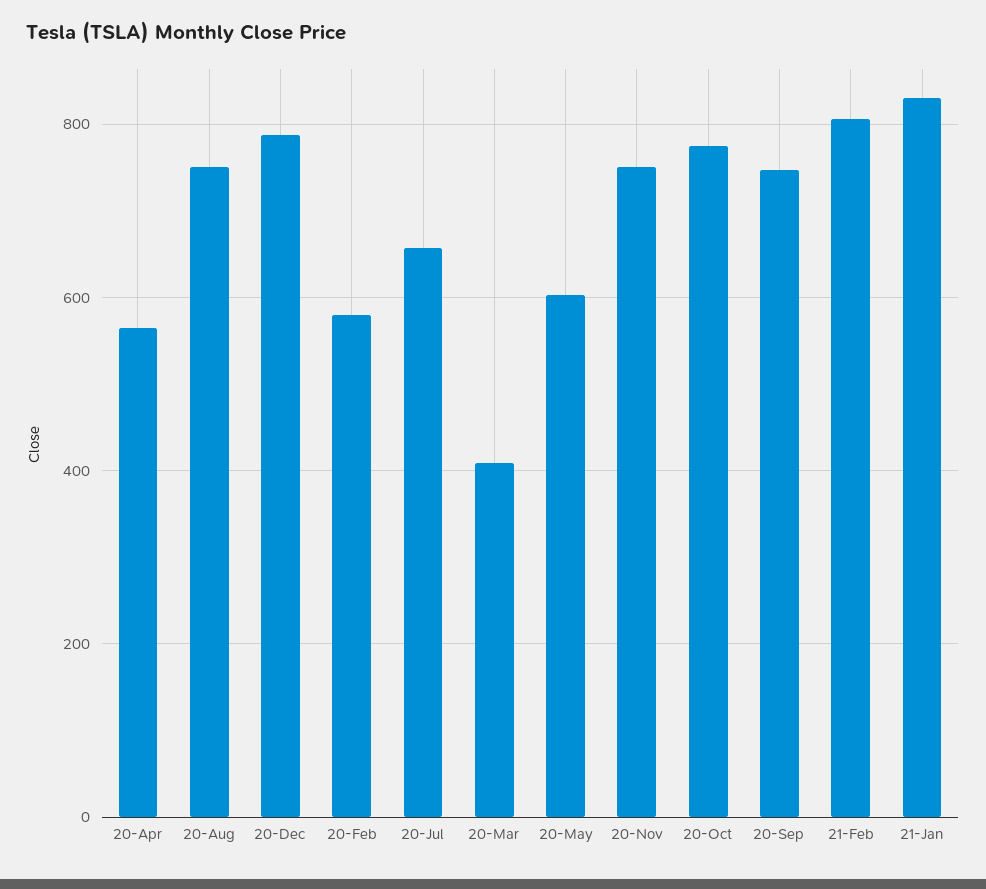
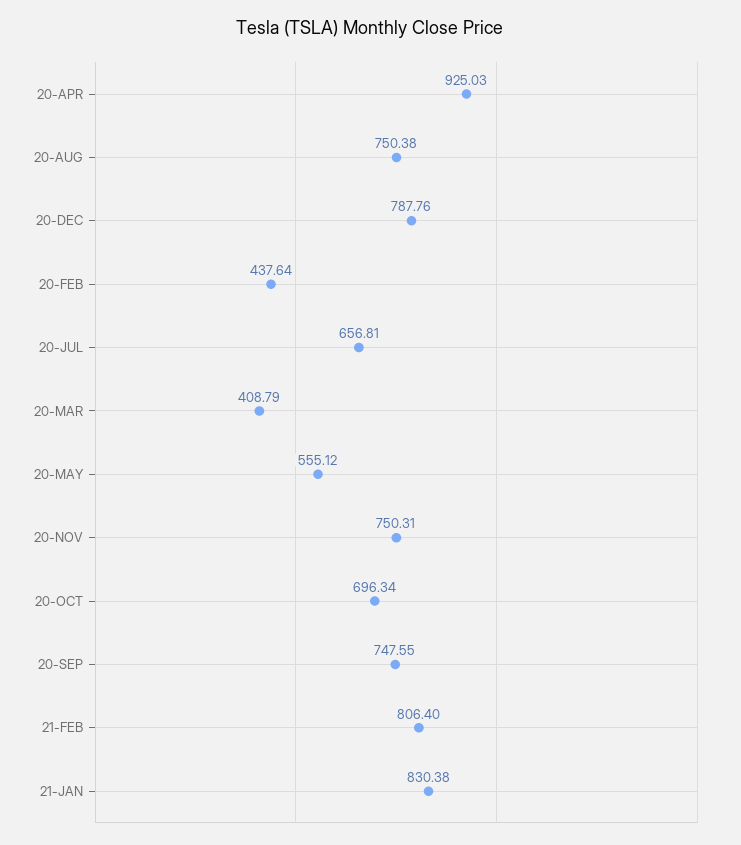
20-Apr: 560 -> 925.03
20-Feb: 580 -> 437.64
20-May: 600 -> 555.12
20-Oct: 780 -> 696.34

